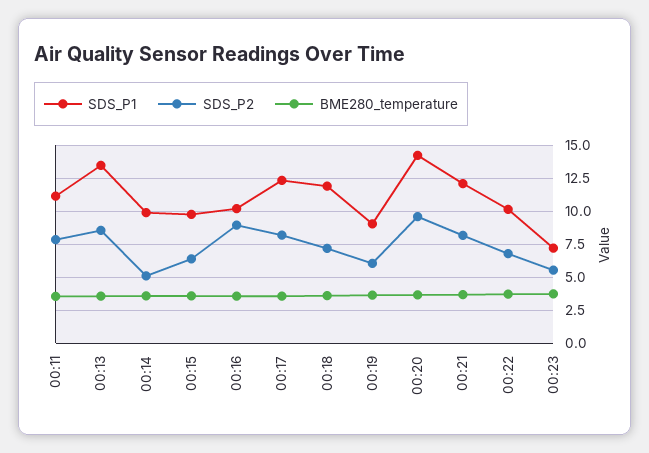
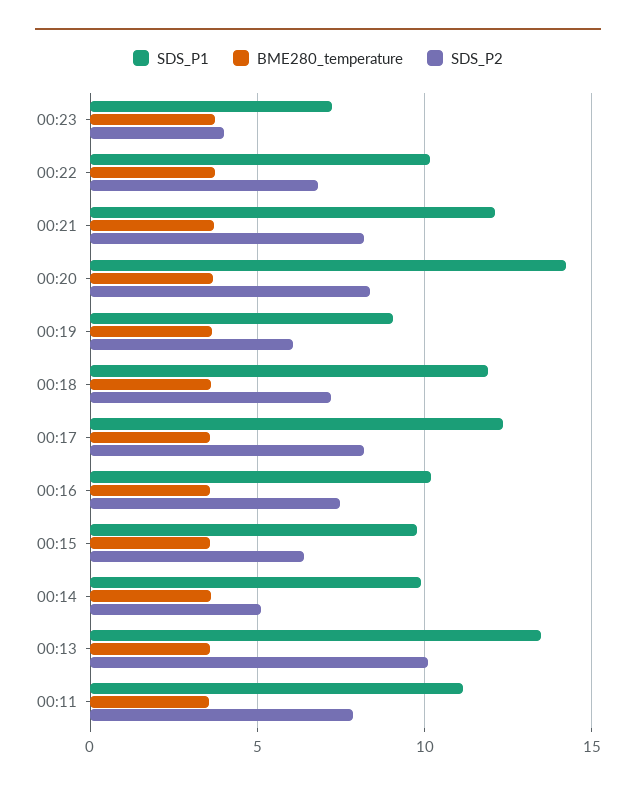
SDS_P2, 00:13: 8.5 -> 10
SDS_P2, 00:16: 9 -> 7.5
SDS_P2, 00:20: 9.5 -> 8.5
SDS_P2, 00:23: 5.5 -> 4

